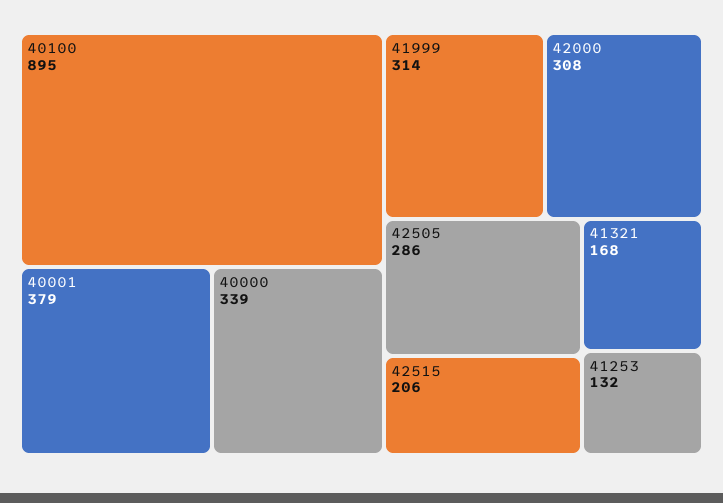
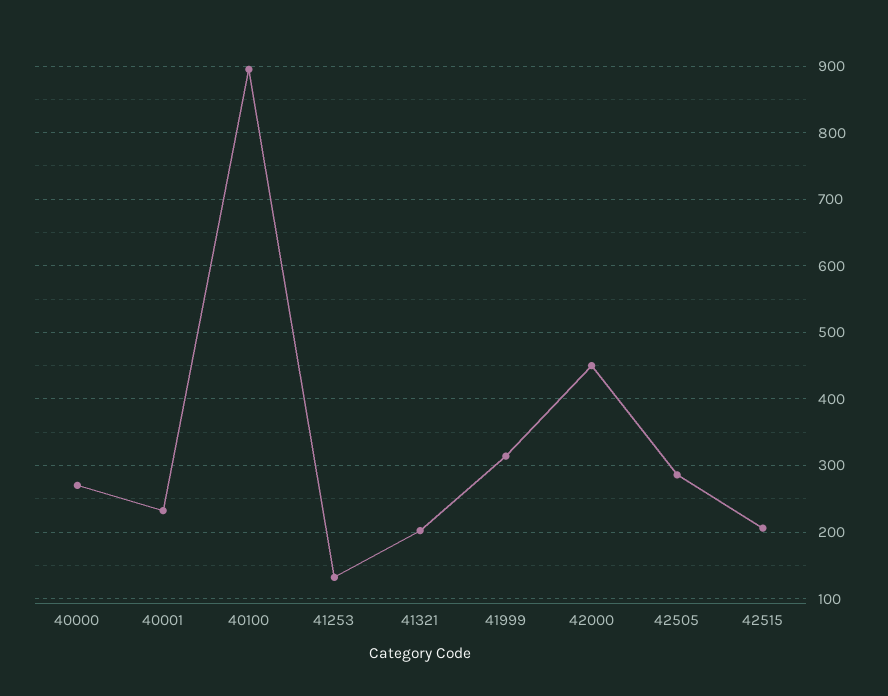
40001: 379 -> 230
40000: 339 -> 270
42000: 308 -> 450
41321: 168 -> 200

